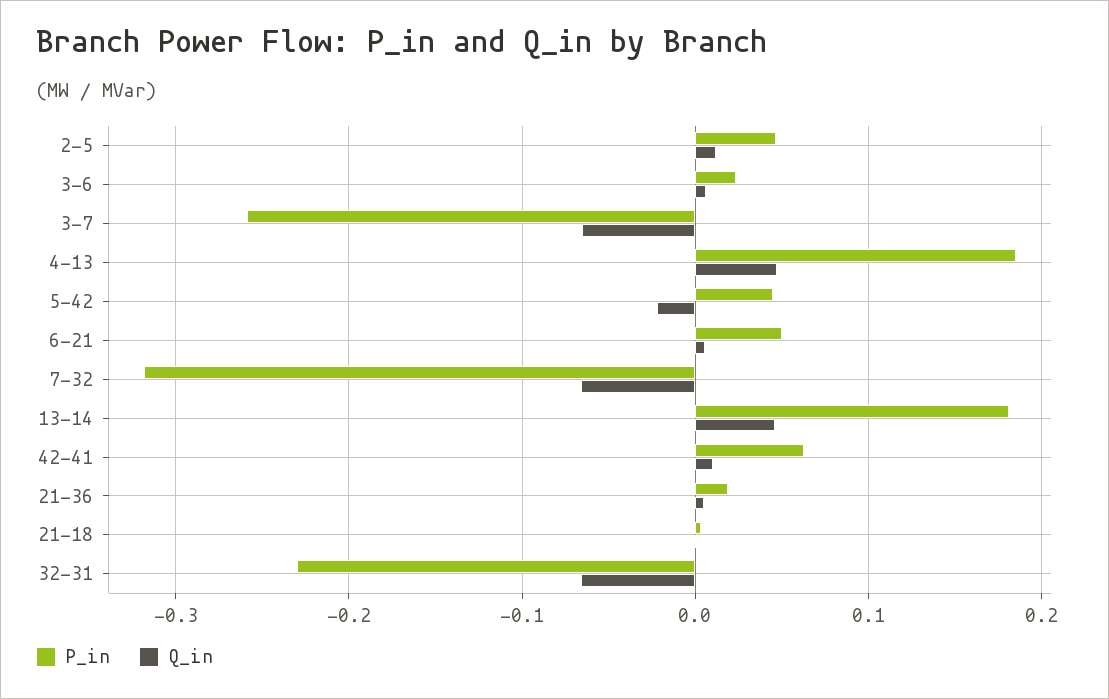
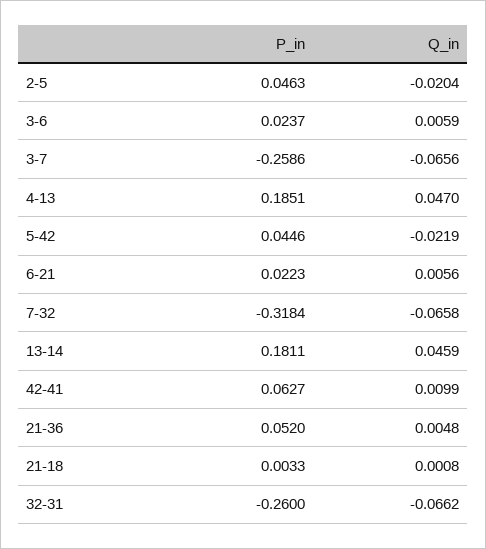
Q_in, 2-5: 0.01 -> -0.0204
P_in, 6-21: 0.05 -> 0.0223
P_in, 21-36: 0.02 -> 0.052
P_in, 32-31: -0.23 -> -0.26

